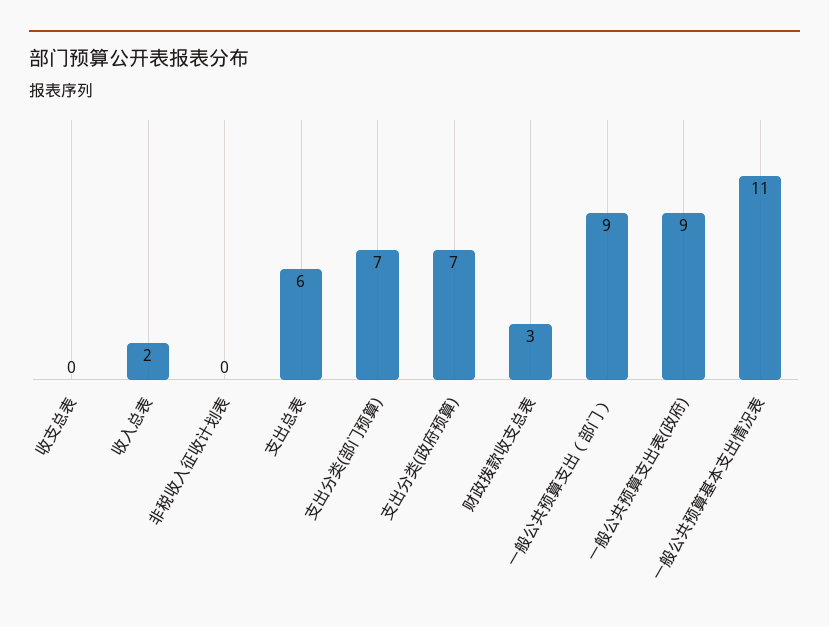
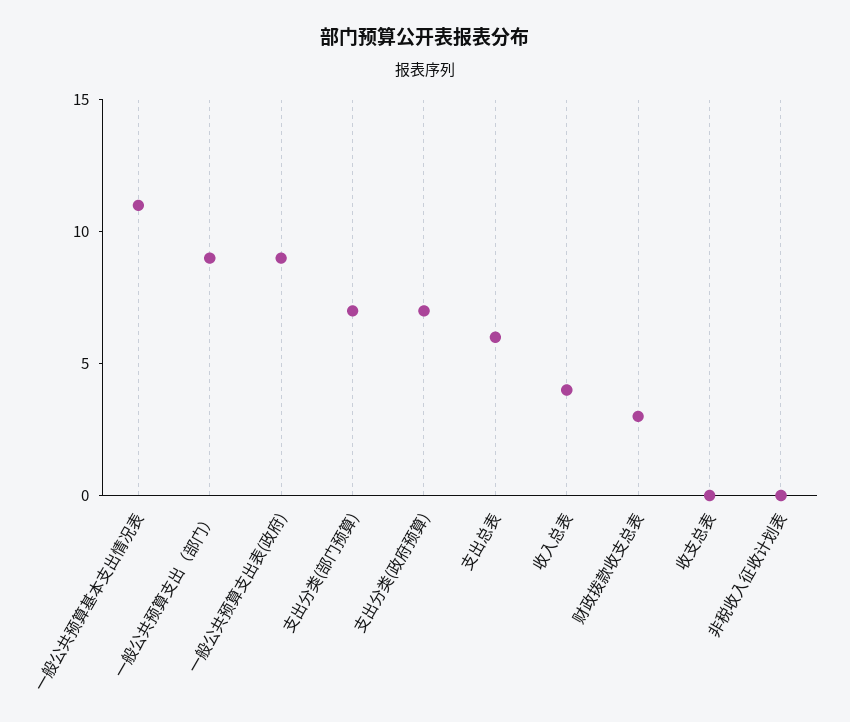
收入总表: 2 -> 4

